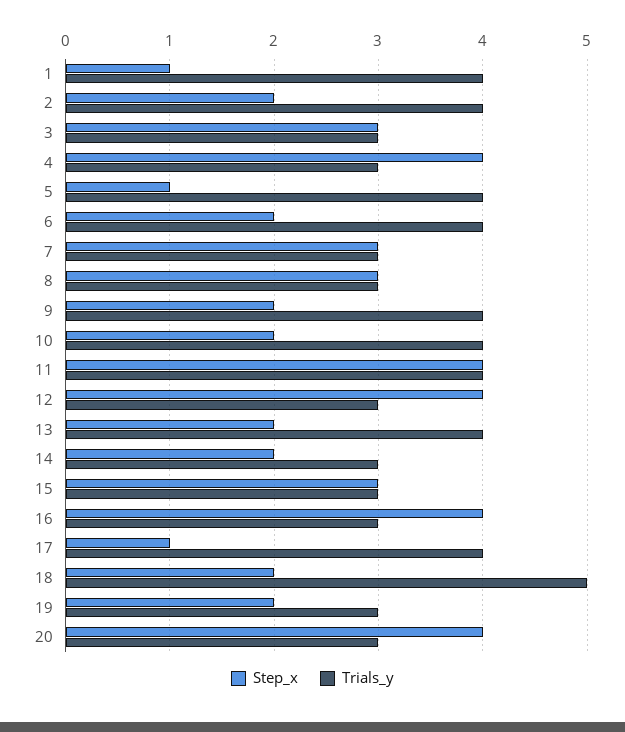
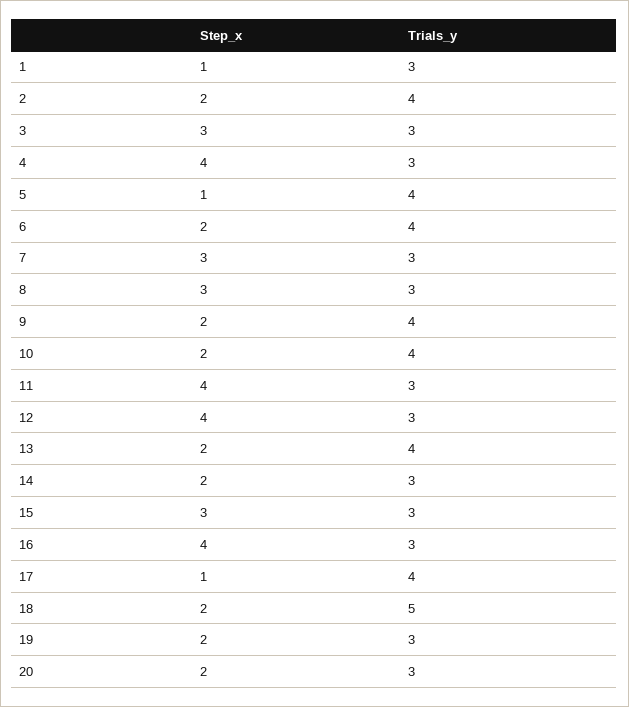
Trials_y, 1: 4 -> 3
Trials_y, 11: 4 -> 3
Step_x, 20: 4 -> 2

